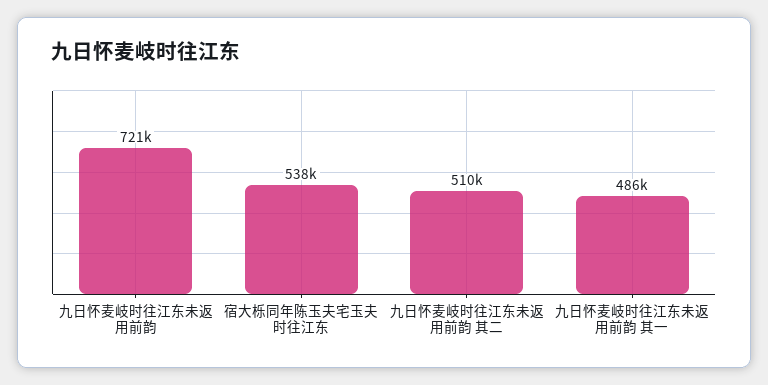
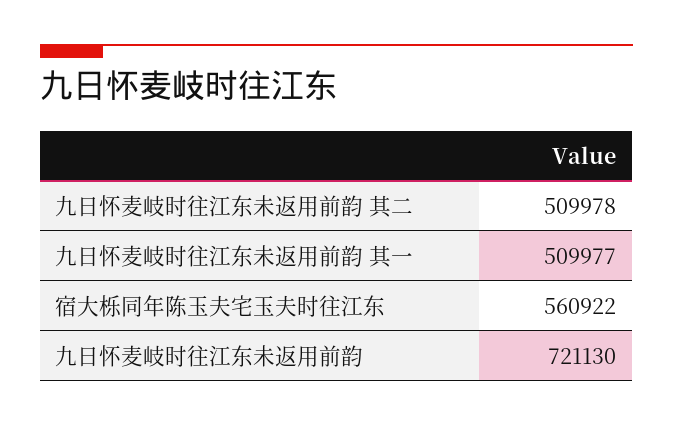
宿大栎同年陈玉夫宅玉夫时往江东: 538000 -> 560922
九日怀麦岐时往江东未返用前韵 其一: 486000 -> 509977

